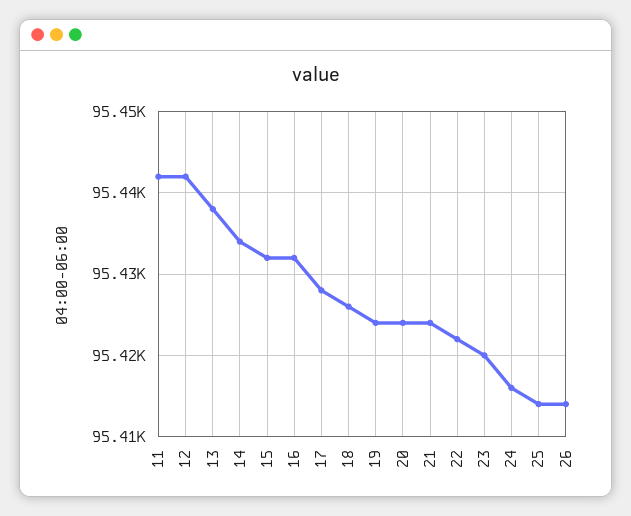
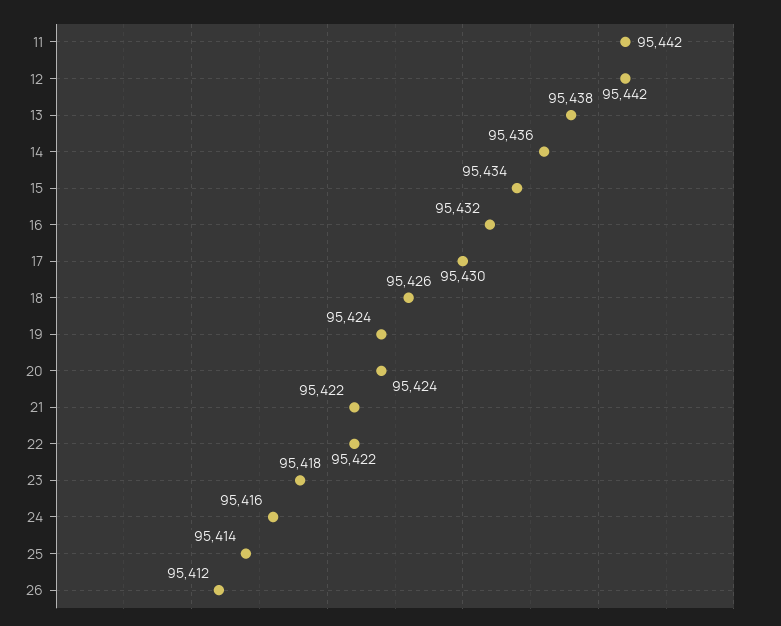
14: 95434 -> 95436
15: 95432 -> 95434
17: 95428 -> 95430
21: 95424 -> 95422
23: 95420 -> 95418
26: 95414 -> 95412

